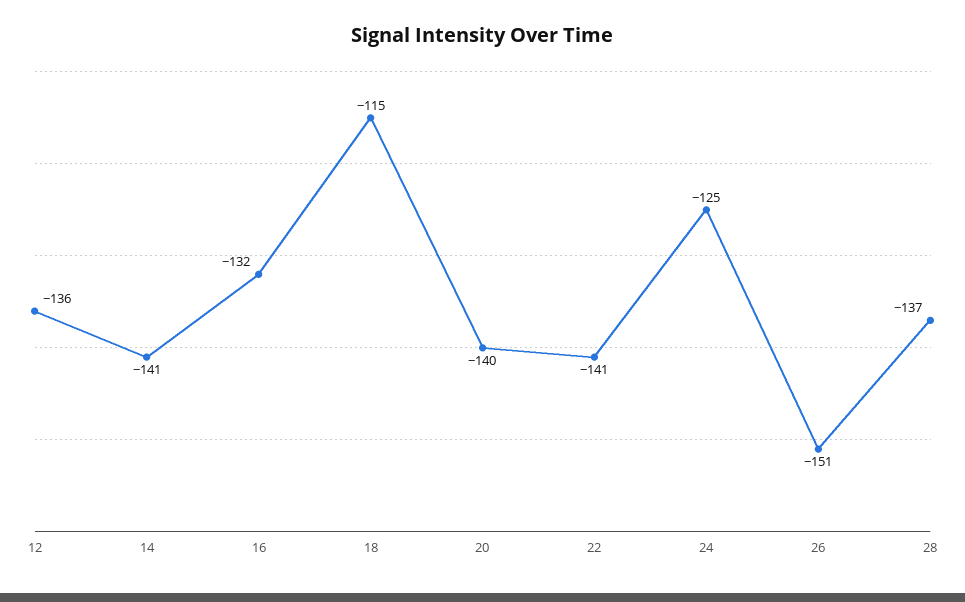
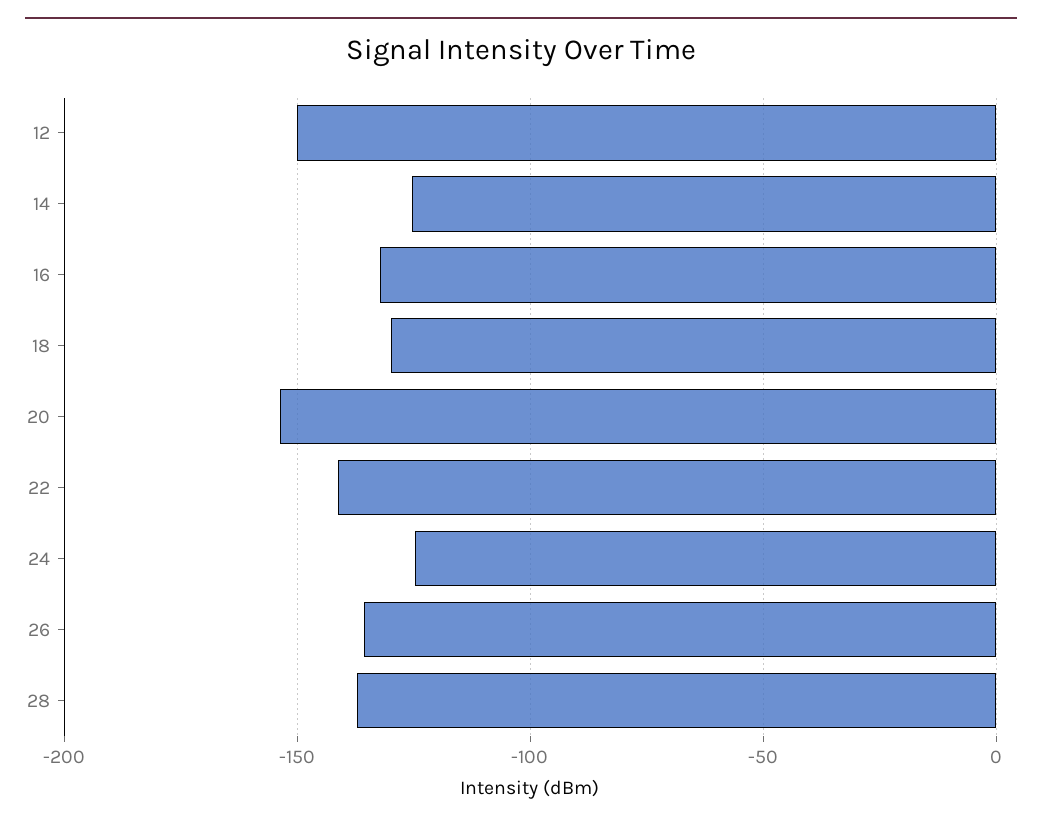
12: -136 -> -150
14: -141 -> -125
18: -115 -> -130
20: -140 -> -155
26: -151 -> -135

